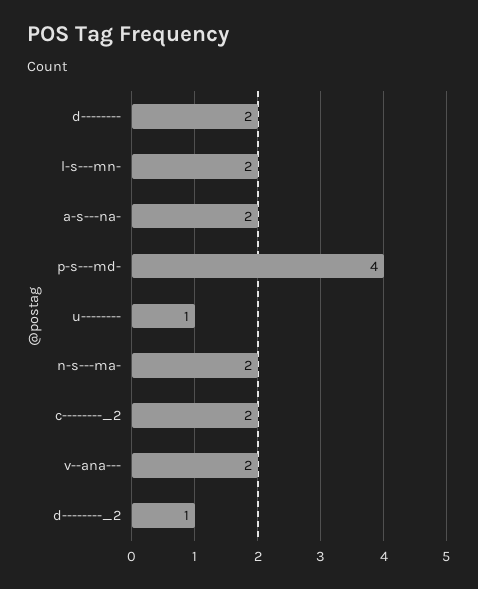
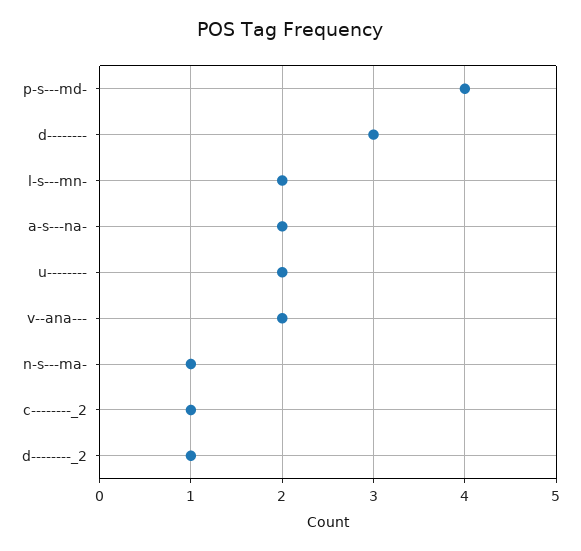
d--------: 2 -> 3
u--------: 1 -> 2
n-s---ma-: 2 -> 1
c--------_2: 2 -> 1

